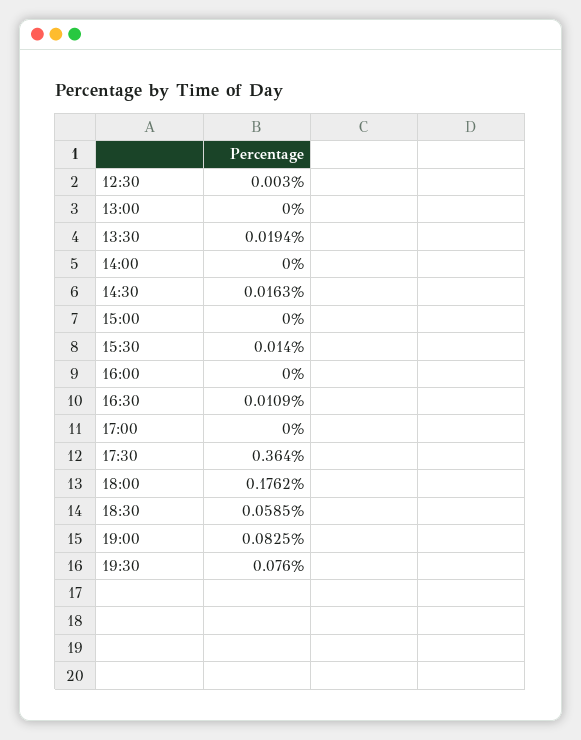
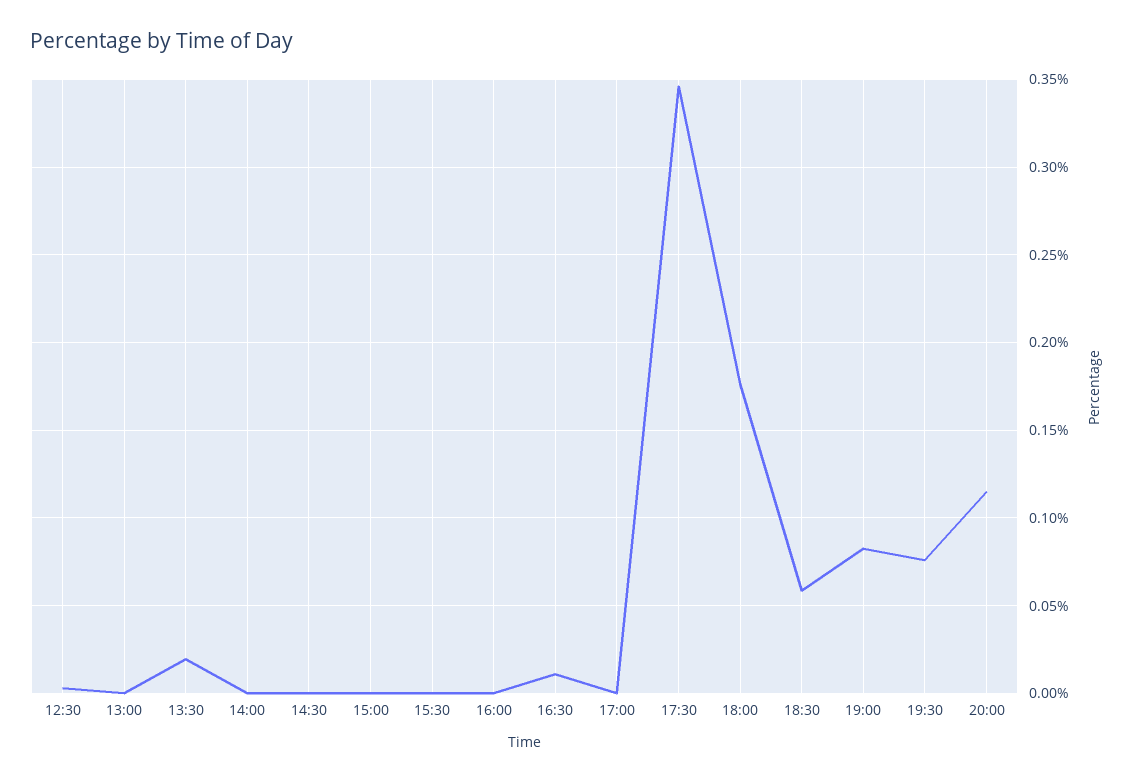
14:30: 0.0163 -> 0
15:30: 0.014 -> 0
17:30: 0.364 -> 0.345
20:00: none -> 0.115

